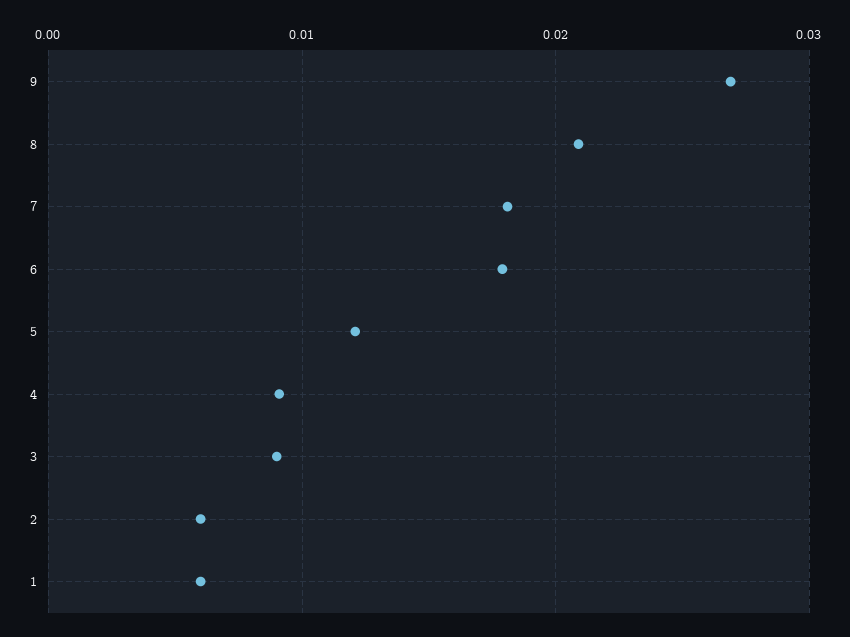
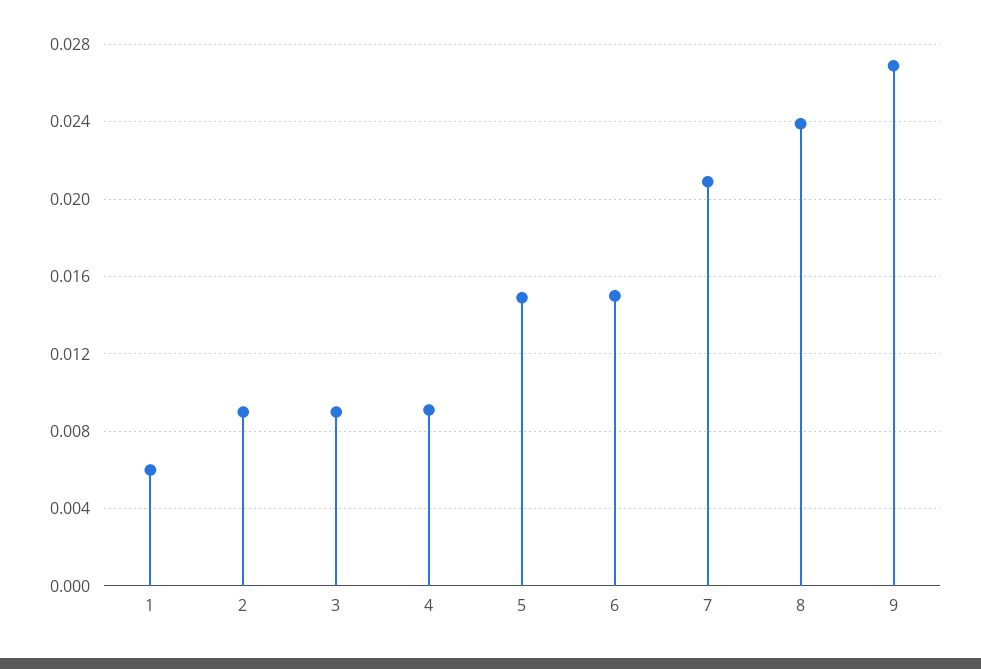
8: 0.021 -> 0.024
7: 0.018 -> 0.021
6: 0.018 -> 0.015
5: 0.012 -> 0.015
2: 0.006 -> 0.009

